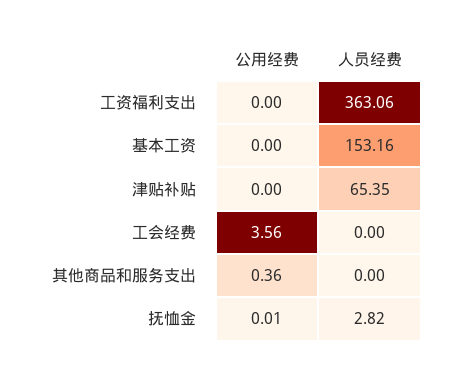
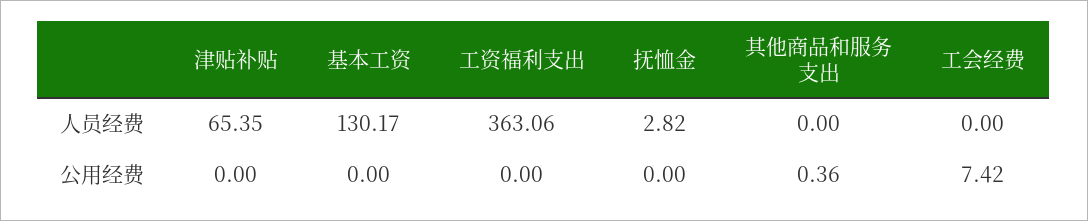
人员经费, 基本工资: 153.16 -> 130.17
公用经费, 工会经费: 3.56 -> 7.42
公用经费, 抚恤金: 0.01 -> 0

